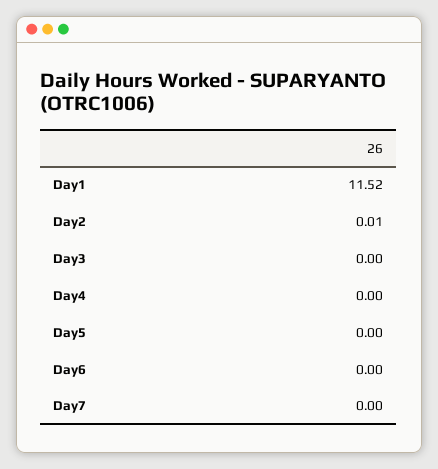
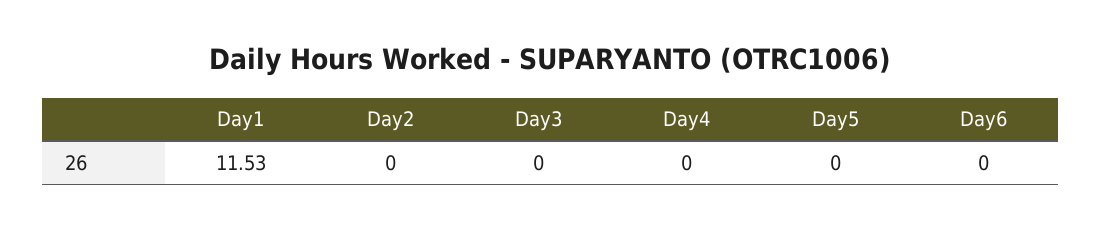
Day1: 11.52 -> 11.53
Day2: 0.01 -> 0
Day7: 0 -> none

